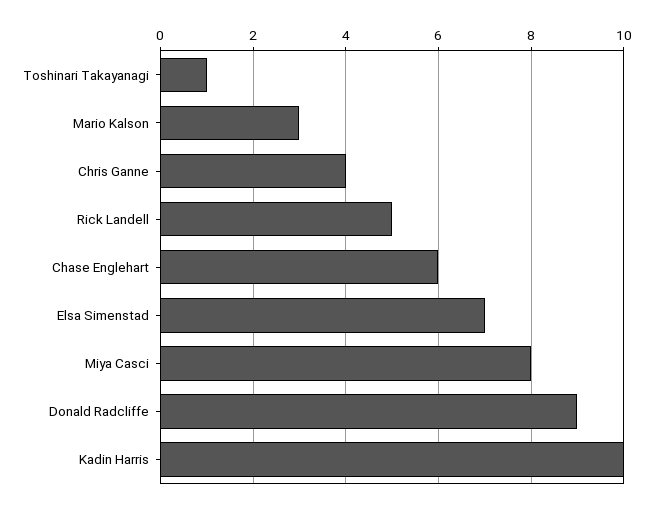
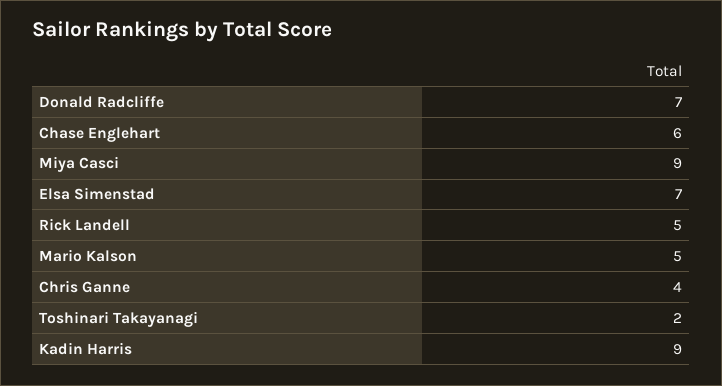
Toshinari Takayanagi: 1 -> 2
Mario Kalson: 3 -> 5
Miya Casci: 8 -> 9
Donald Radcliffe: 9 -> 7
Kadin Harris: 10 -> 9

